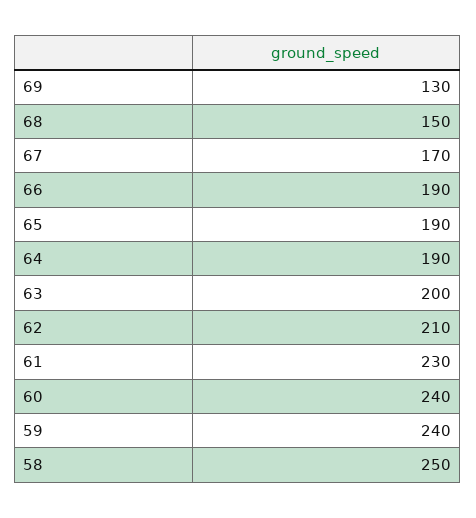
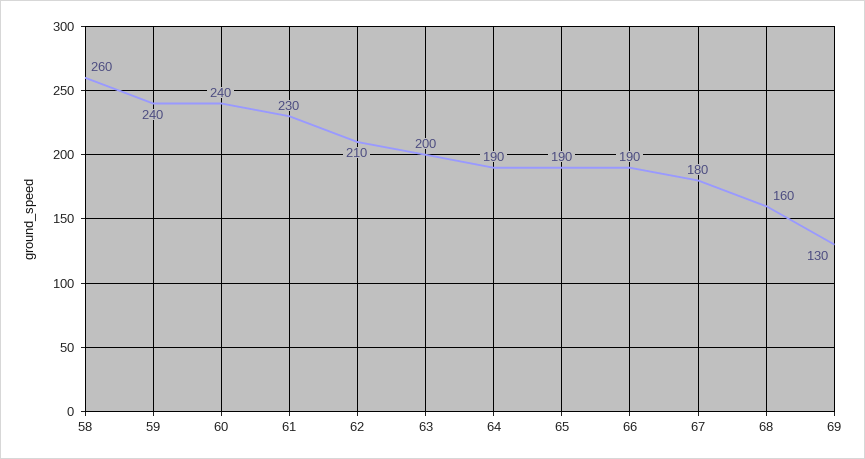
68: 150 -> 160
67: 170 -> 180
58: 250 -> 260

